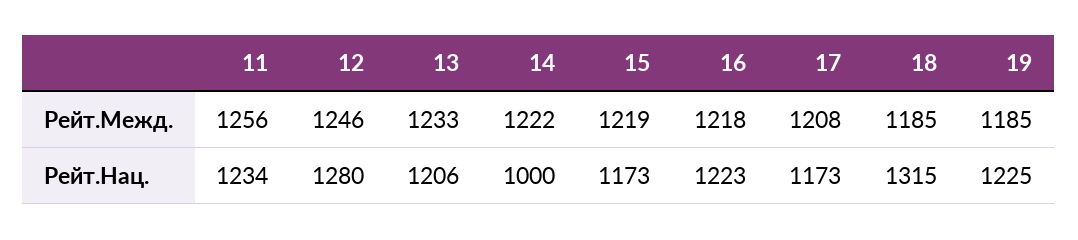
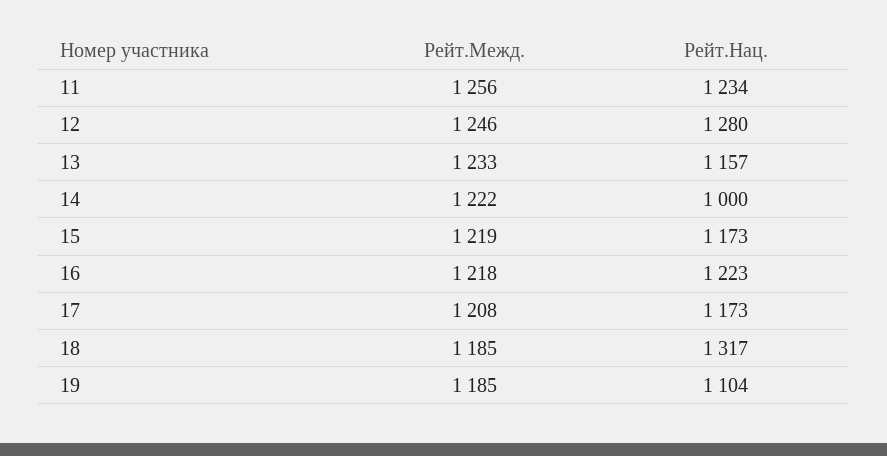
13, Рейт.Нац.: 1206 -> 1157
18, Рейт.Нац.: 1315 -> 1317
19, Рейт.Нац.: 1225 -> 1104

